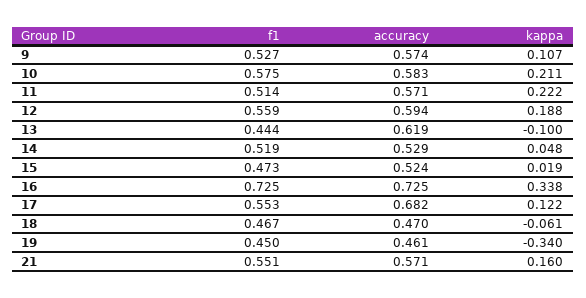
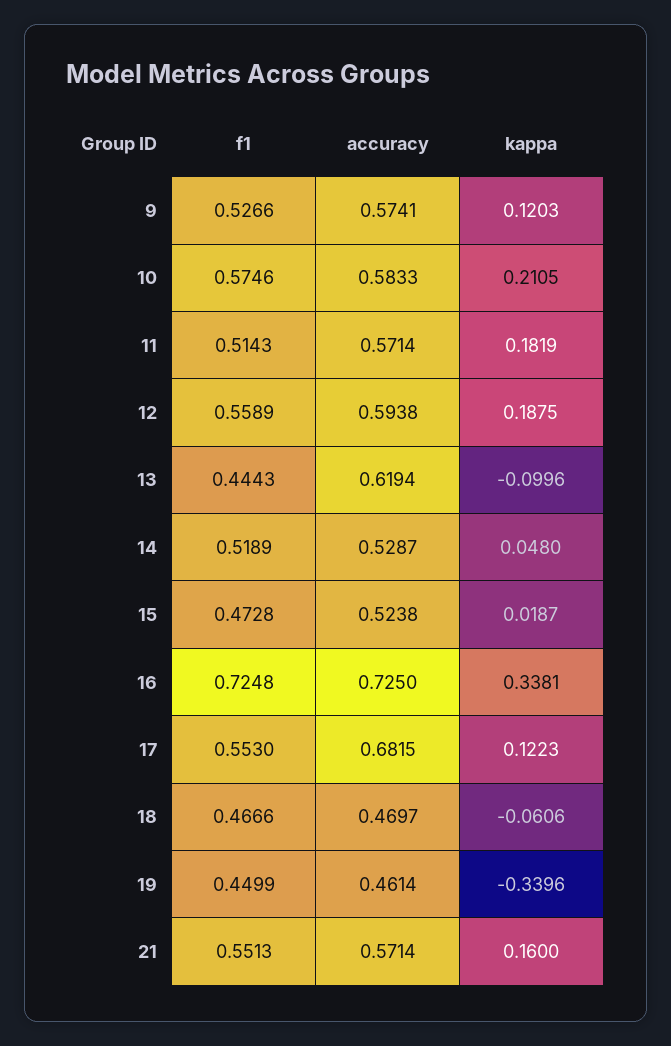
kappa, 9: 0.107 -> 0.1203
kappa, 11: 0.222 -> 0.1819

